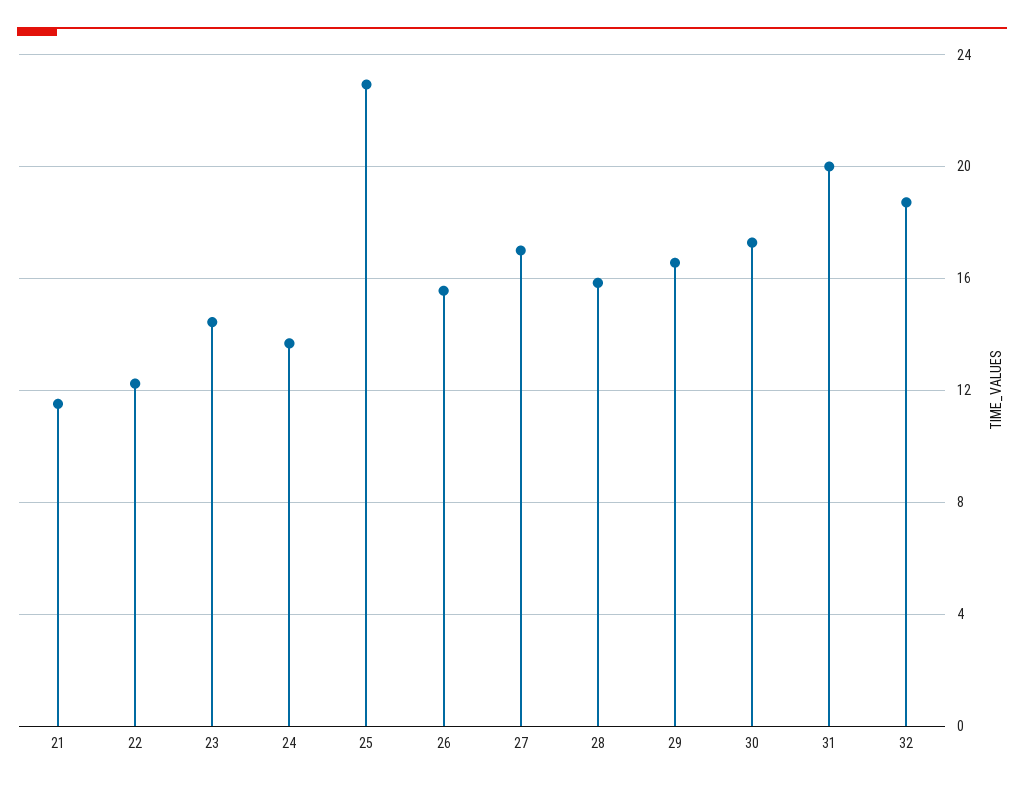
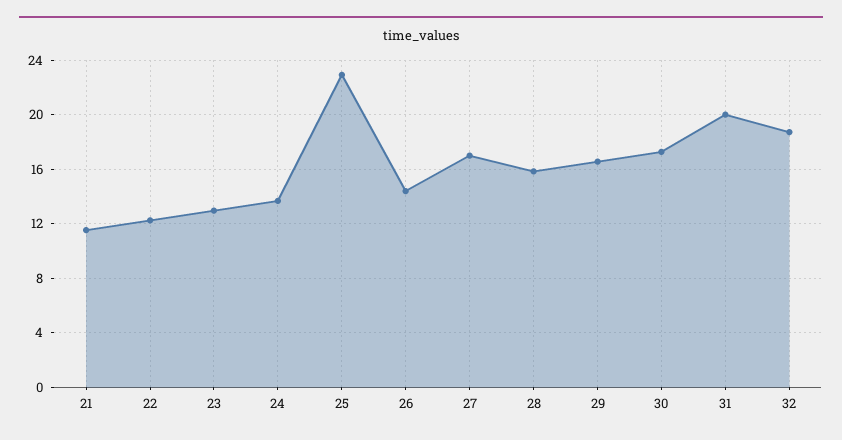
23: 14.5 -> 13
26: 15.5 -> 14.5

